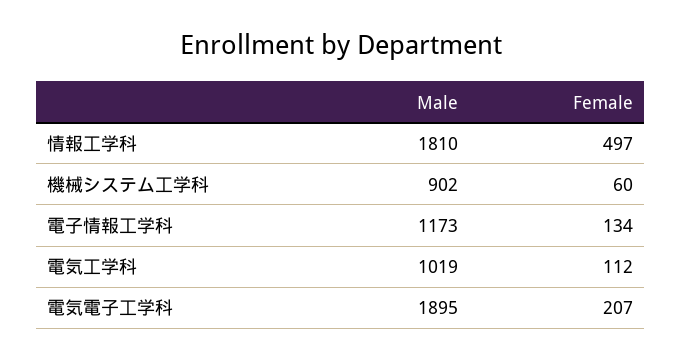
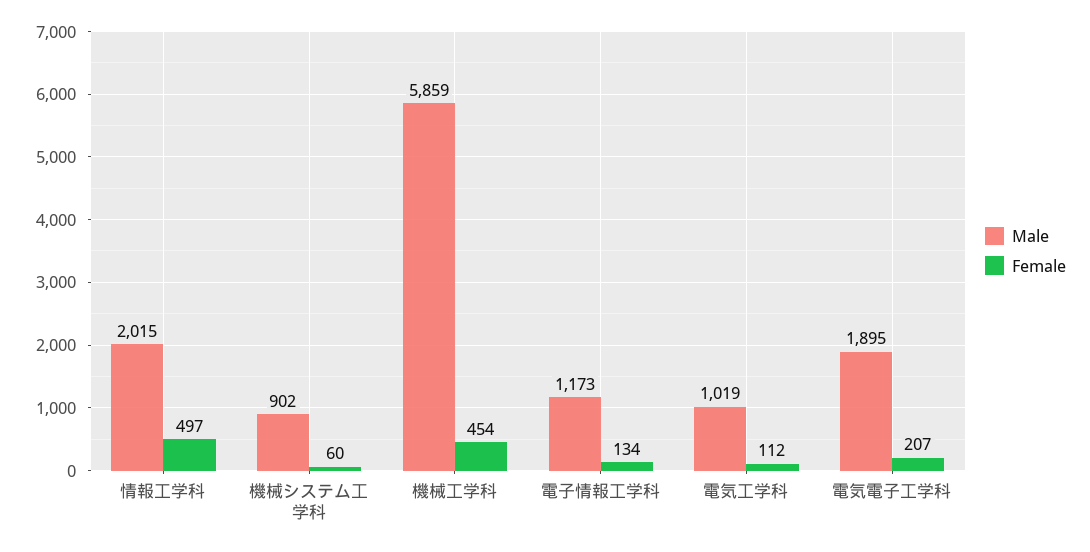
Male, 情報工学科: 1810 -> 2015
Male, 機械工学科: none -> 5859
Female, 機械工学科: none -> 454

